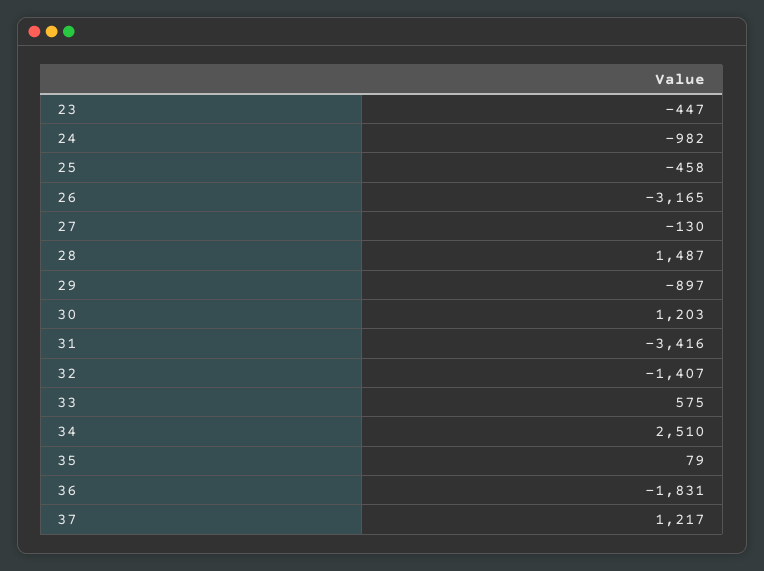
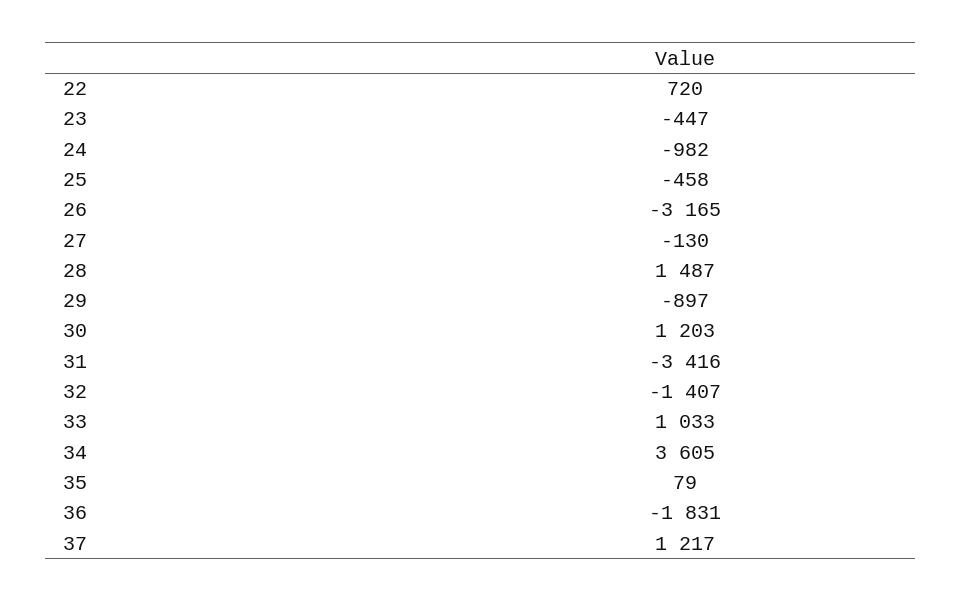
33: 575 -> 1033
34: 2510 -> 3605
22: none -> 720

